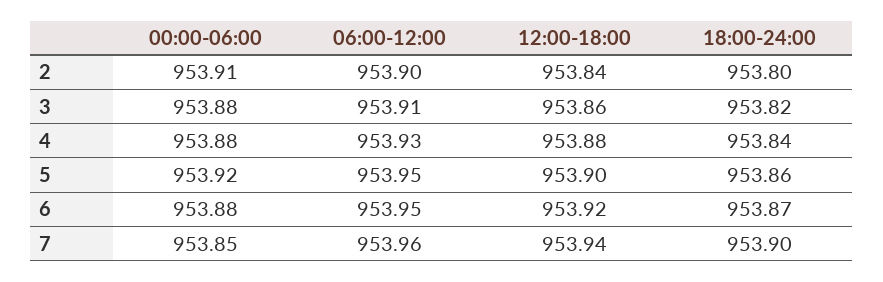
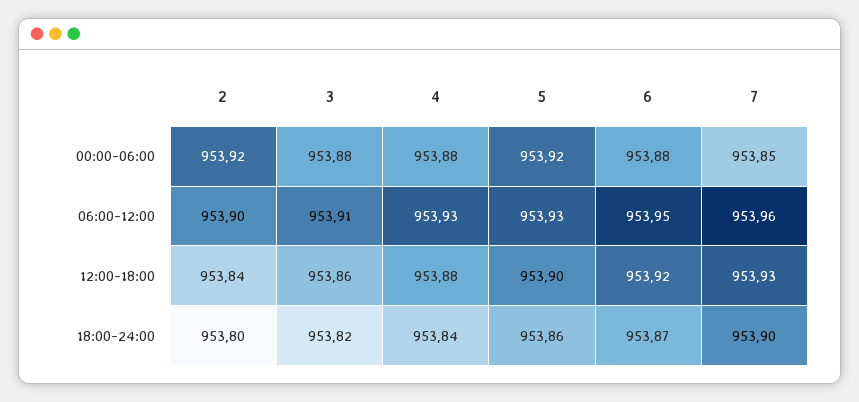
00:00-06:00, 2: 953.91 -> 953.92
06:00-12:00, 5: 953.95 -> 953.93
12:00-18:00, 7: 953.94 -> 953.93

